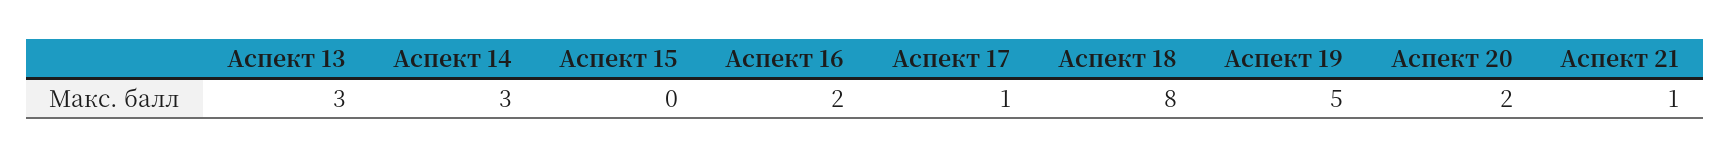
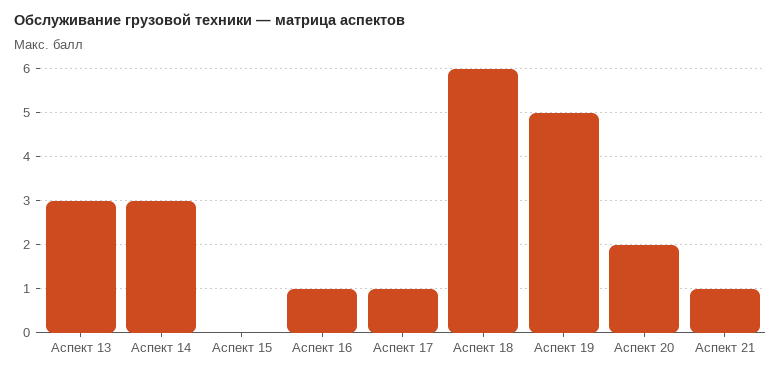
Аспект 16: 2 -> 1
Аспект 18: 8 -> 6

